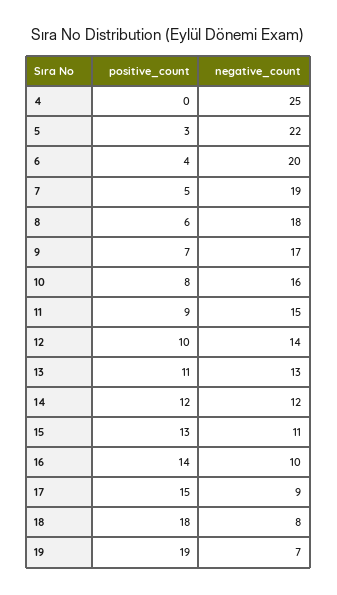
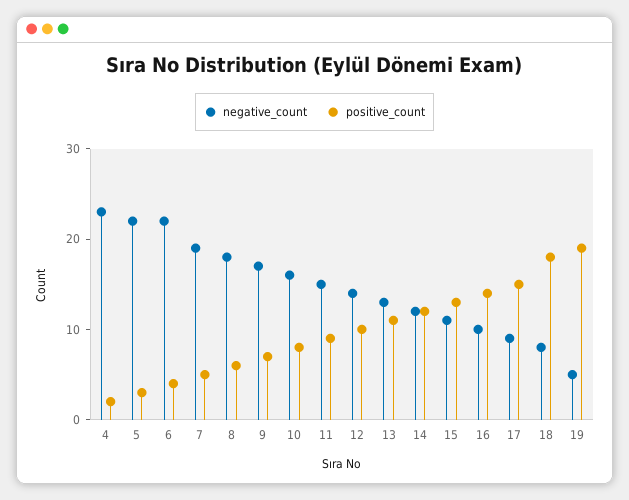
positive_count, 4: 0 -> 2
negative_count, 4: 25 -> 23
negative_count, 6: 20 -> 22
negative_count, 19: 7 -> 5

